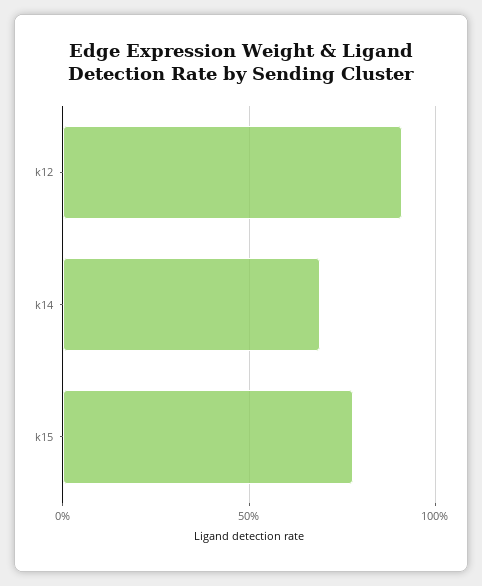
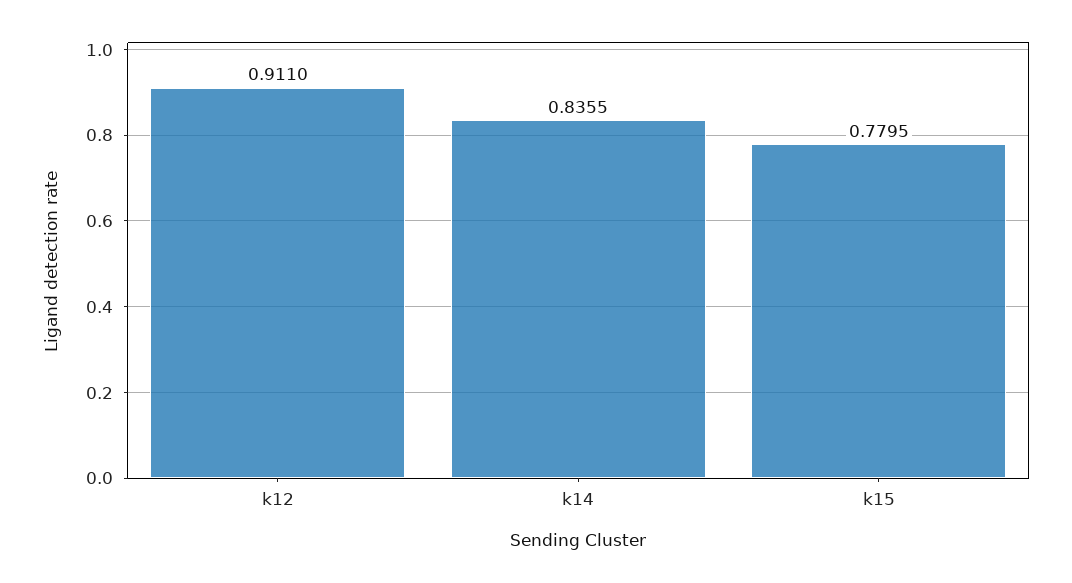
k14: 0.7 -> 0.8355

